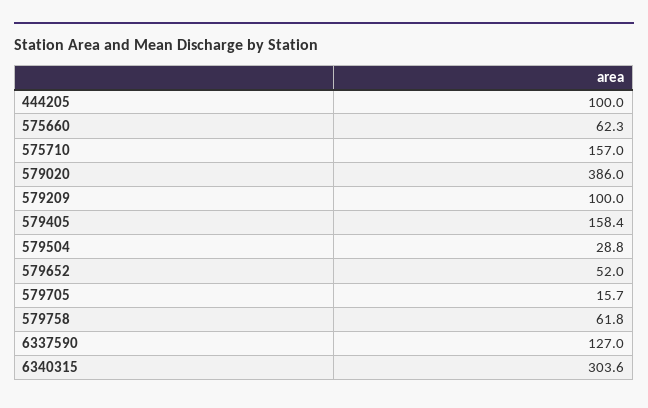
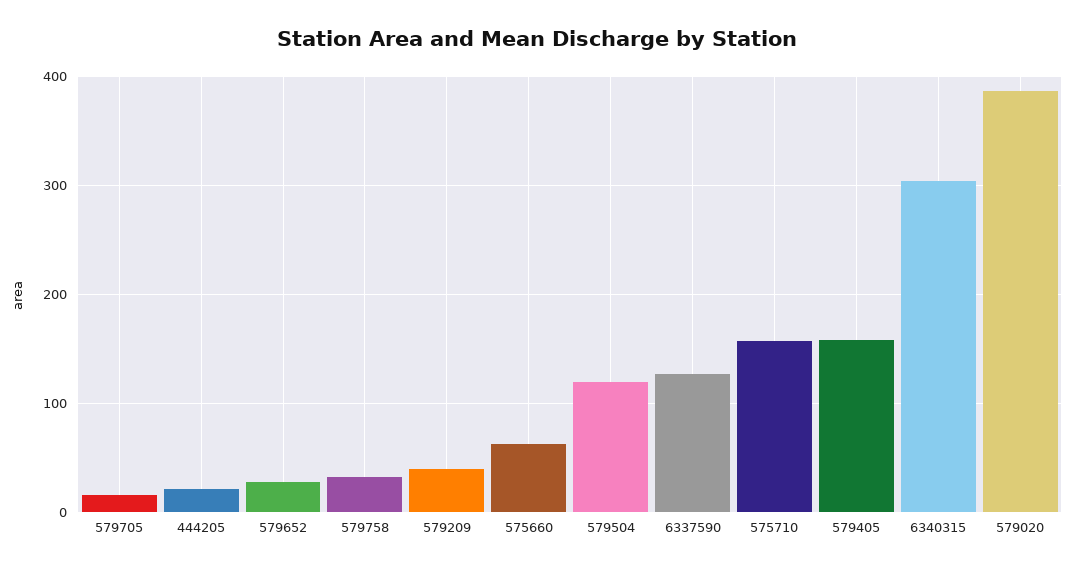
444205: 100 -> 20
579209: 100 -> 40
579504: 28.8 -> 120
579652: 52 -> 30
579758: 61.8 -> 30

